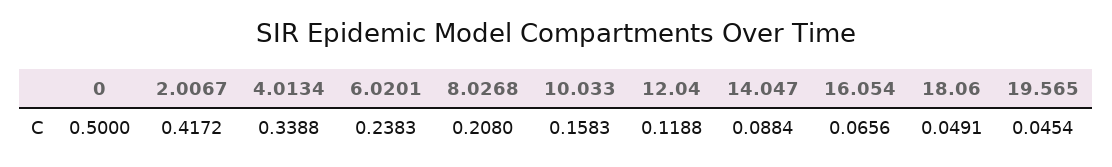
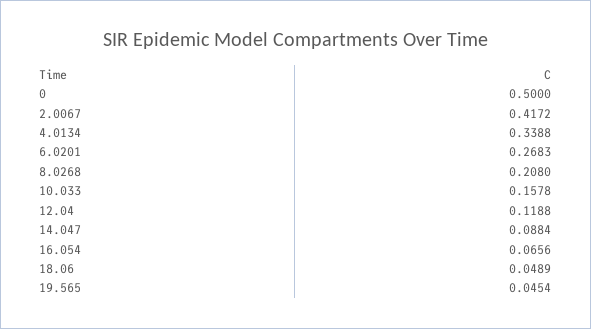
6.0201: 0.2383 -> 0.2683
10.033: 0.1583 -> 0.1578
18.06: 0.0491 -> 0.0489

